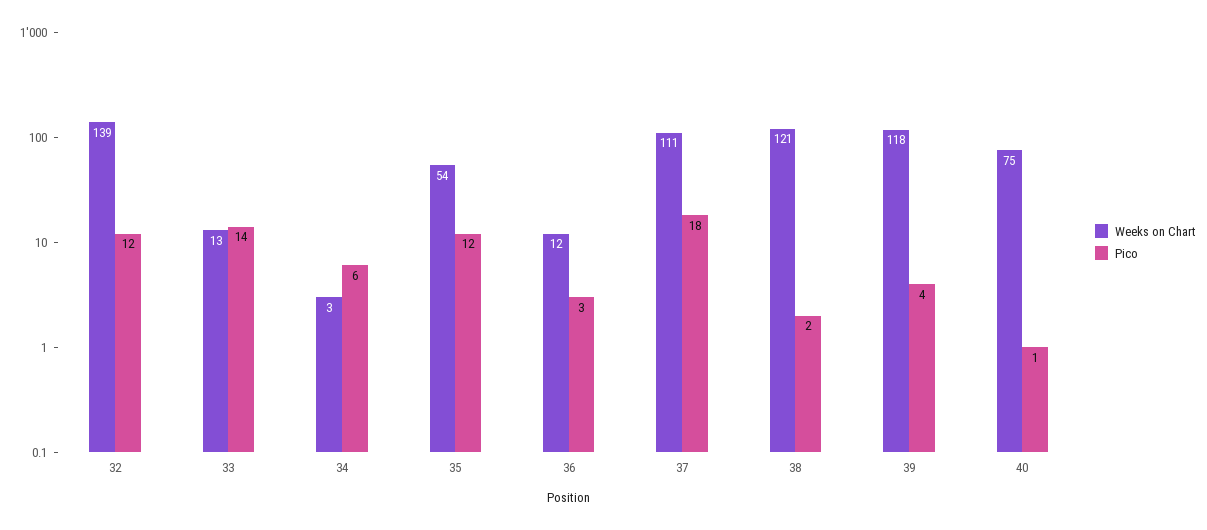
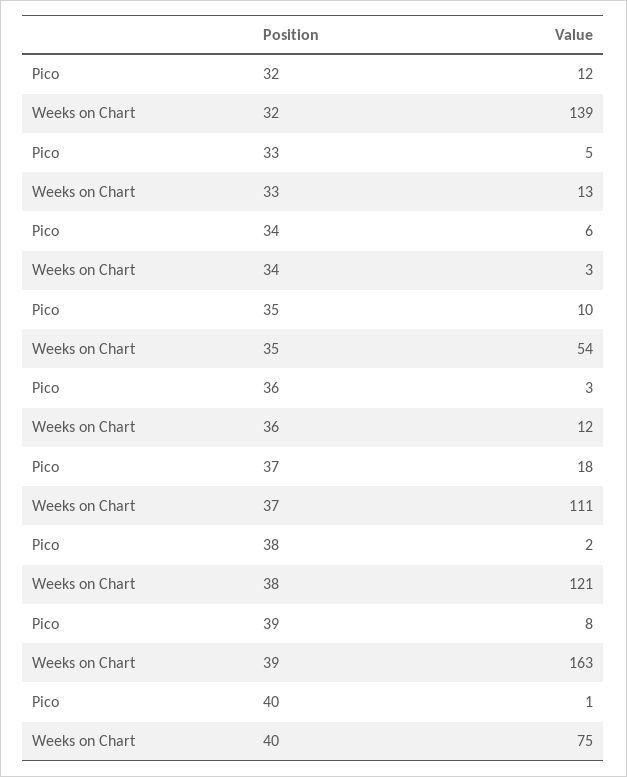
Pico, 33: 14 -> 5
Pico, 35: 12 -> 10
Weeks on Chart, 39: 118 -> 163
Pico, 39: 4 -> 8

